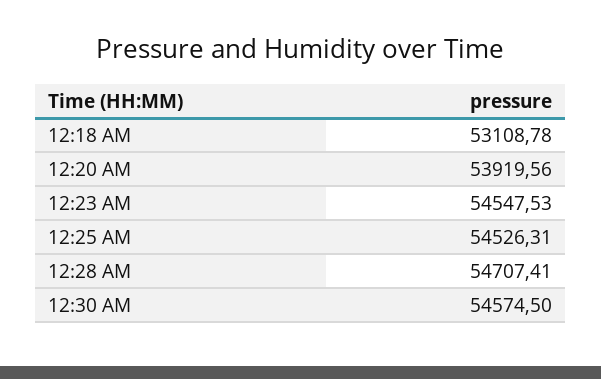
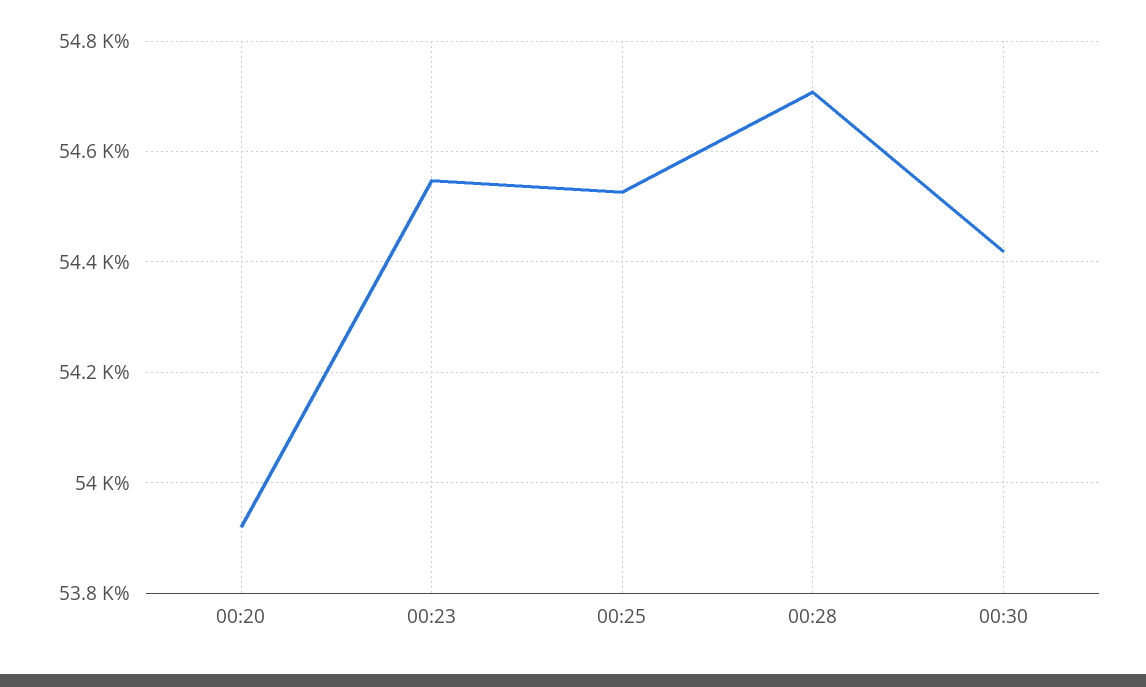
12:18 AM: 53108.78 -> none
12:30 AM: 54574.5 -> 54420

